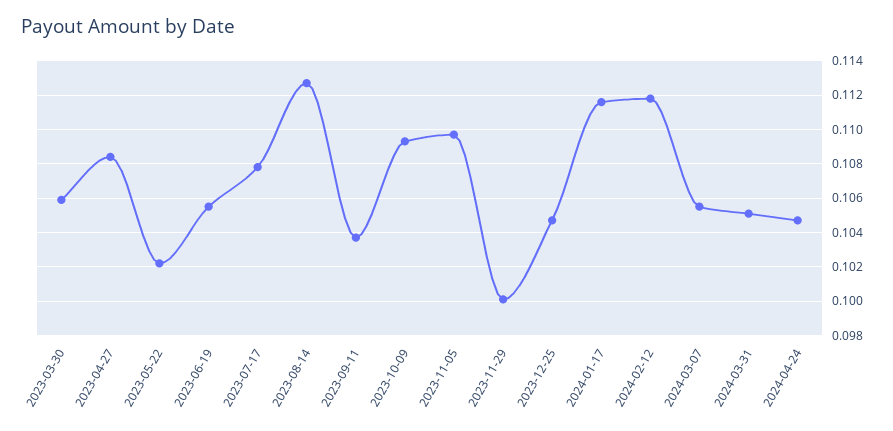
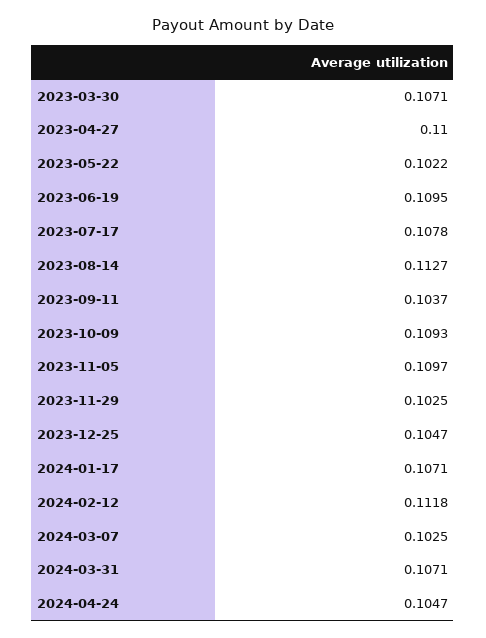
2023-03-30: 0.106 -> 0.1071
2023-04-27: 0.1085 -> 0.11
2023-06-19: 0.1055 -> 0.1095
2023-11-29: 0.1 -> 0.1025
2024-01-17: 0.1115 -> 0.1071
2024-03-07: 0.1055 -> 0.1025
2024-03-31: 0.105 -> 0.1071

